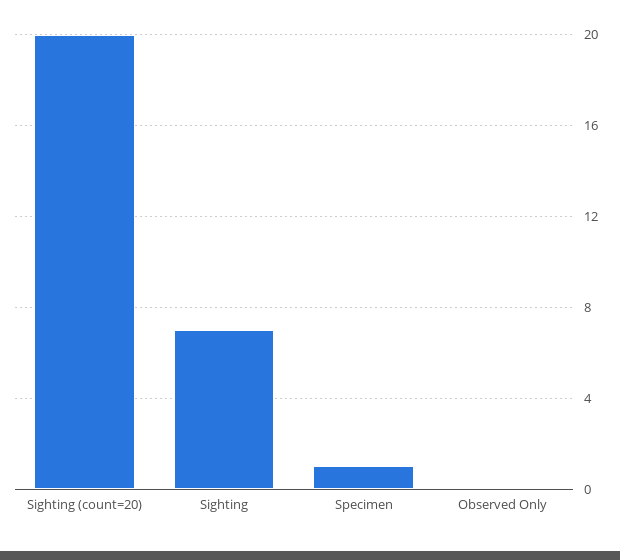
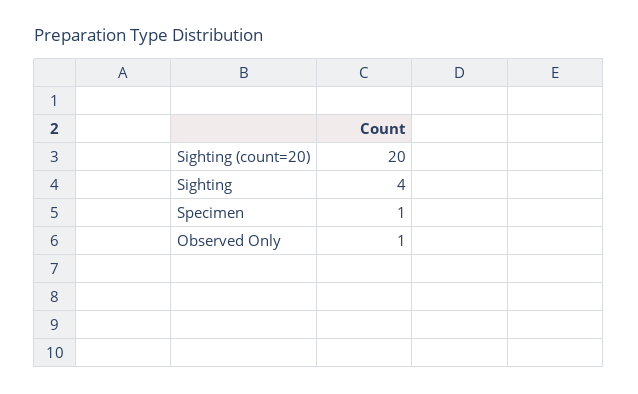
Sighting: 7 -> 4
Observed Only: 0 -> 1

